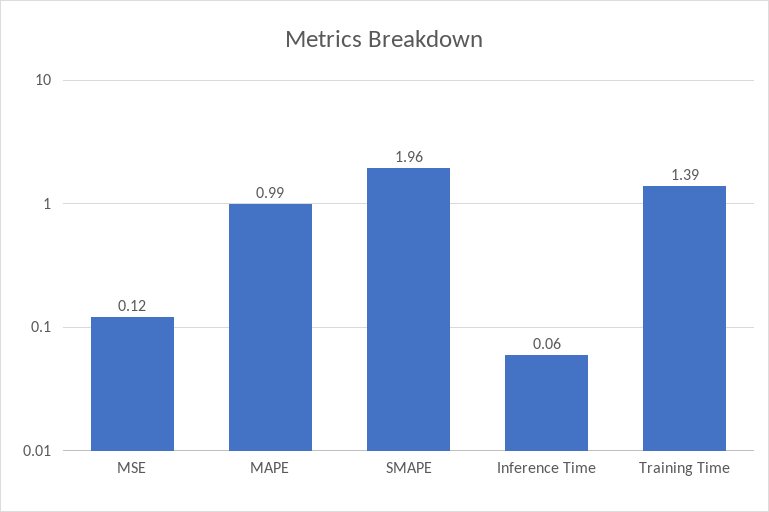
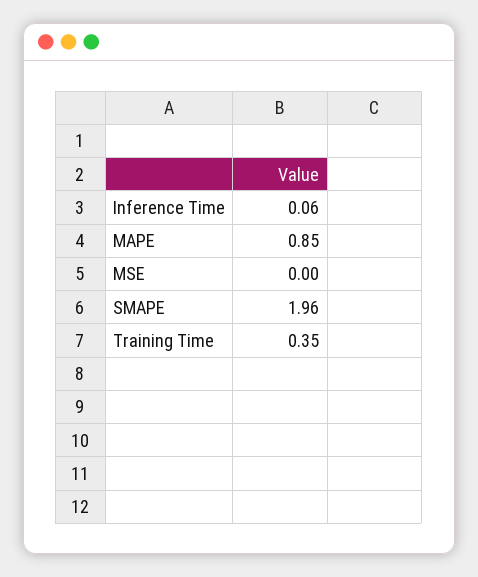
MSE: 0.12 -> 0
MAPE: 0.99 -> 0.85
Training Time: 1.39 -> 0.35

